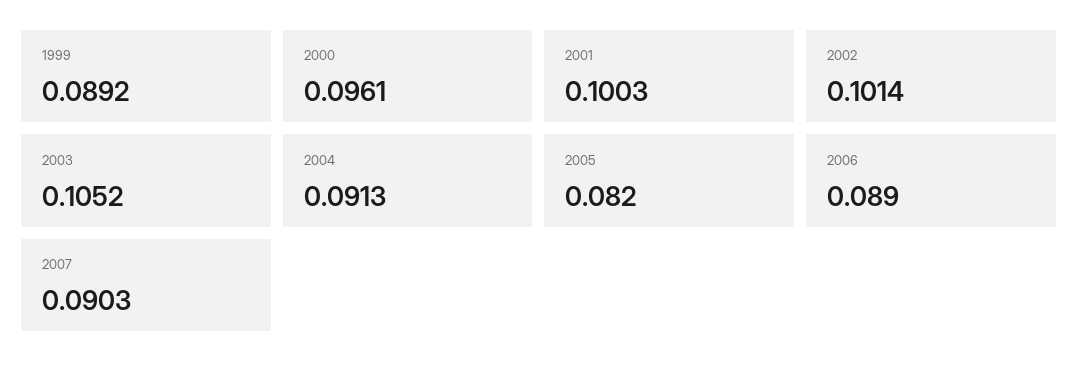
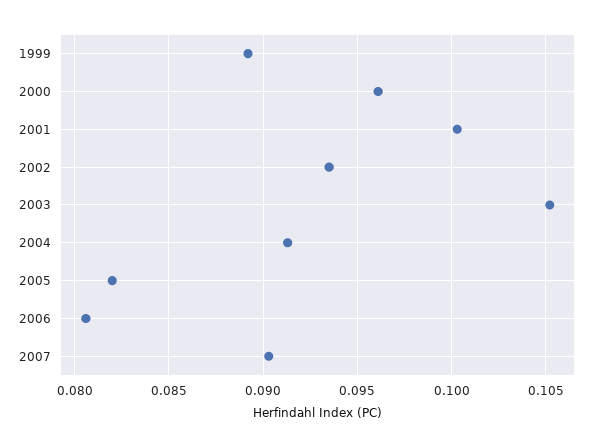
2002: 0.1014 -> 0.0935
2006: 0.089 -> 0.0805

